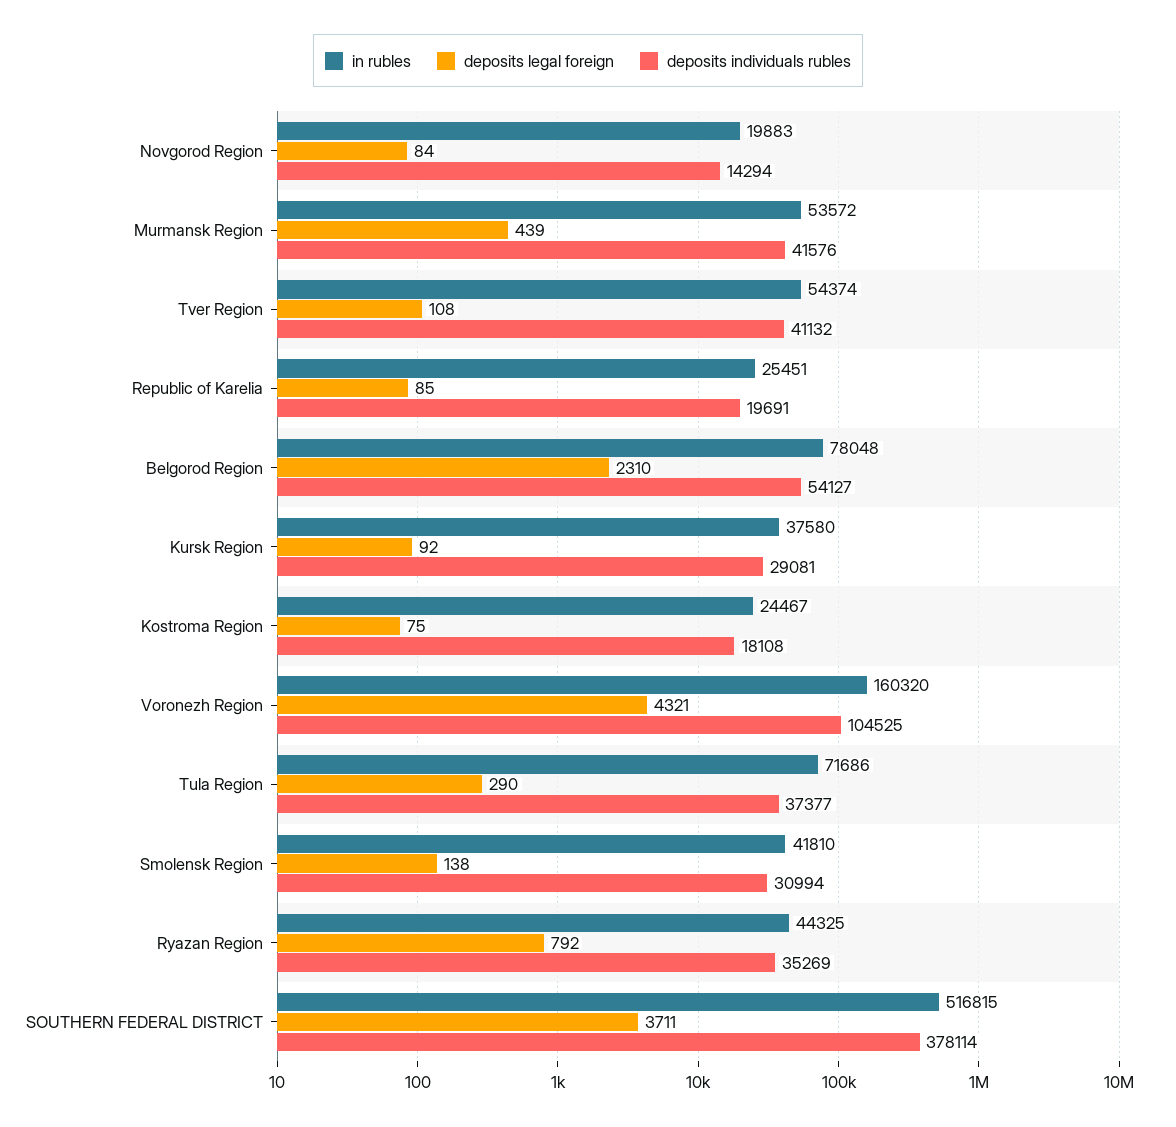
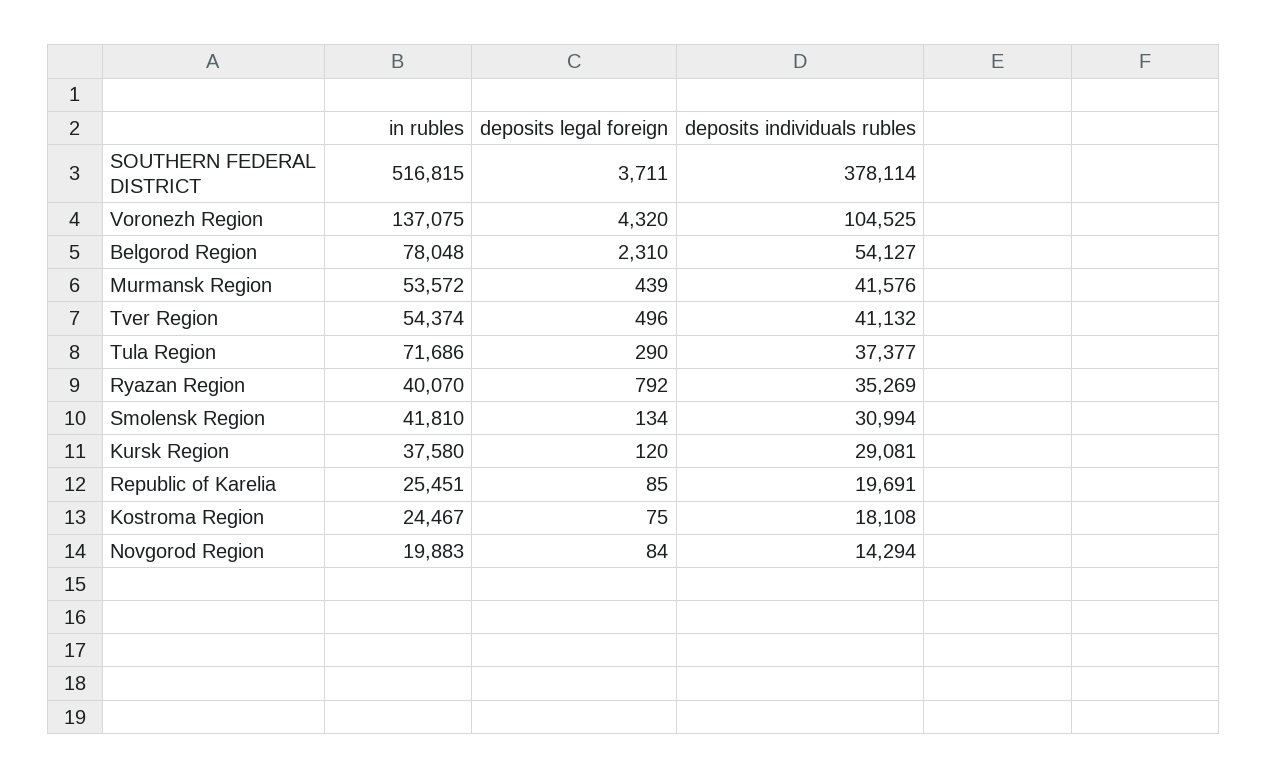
deposits legal foreign, Tver Region: 108 -> 496
deposits legal foreign, Kursk Region: 92 -> 120
in rubles, Voronezh Region: 160320 -> 137075
deposits legal foreign, Voronezh Region: 4321 -> 4320
deposits legal foreign, Smolensk Region: 138 -> 134
in rubles, Ryazan Region: 44325 -> 40070

